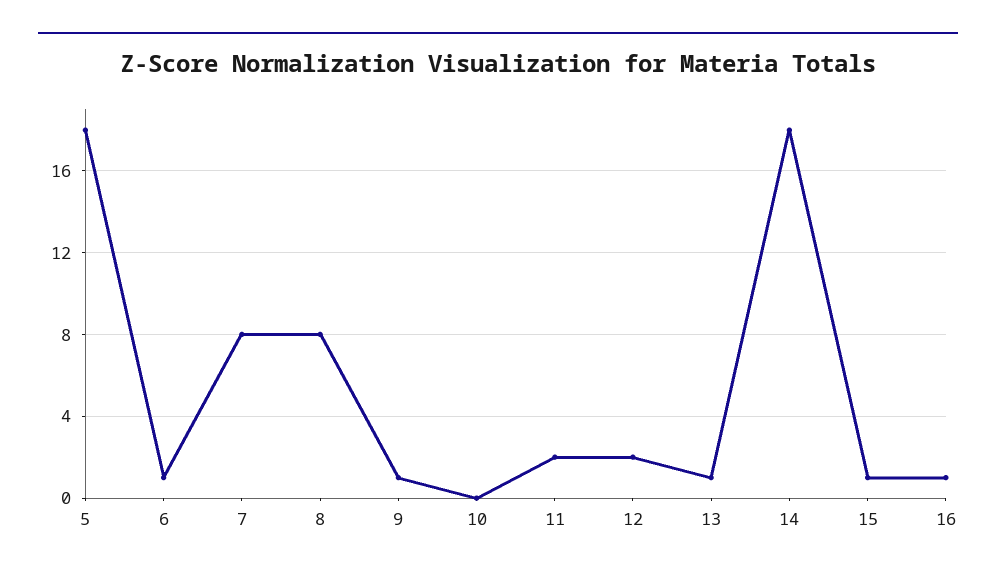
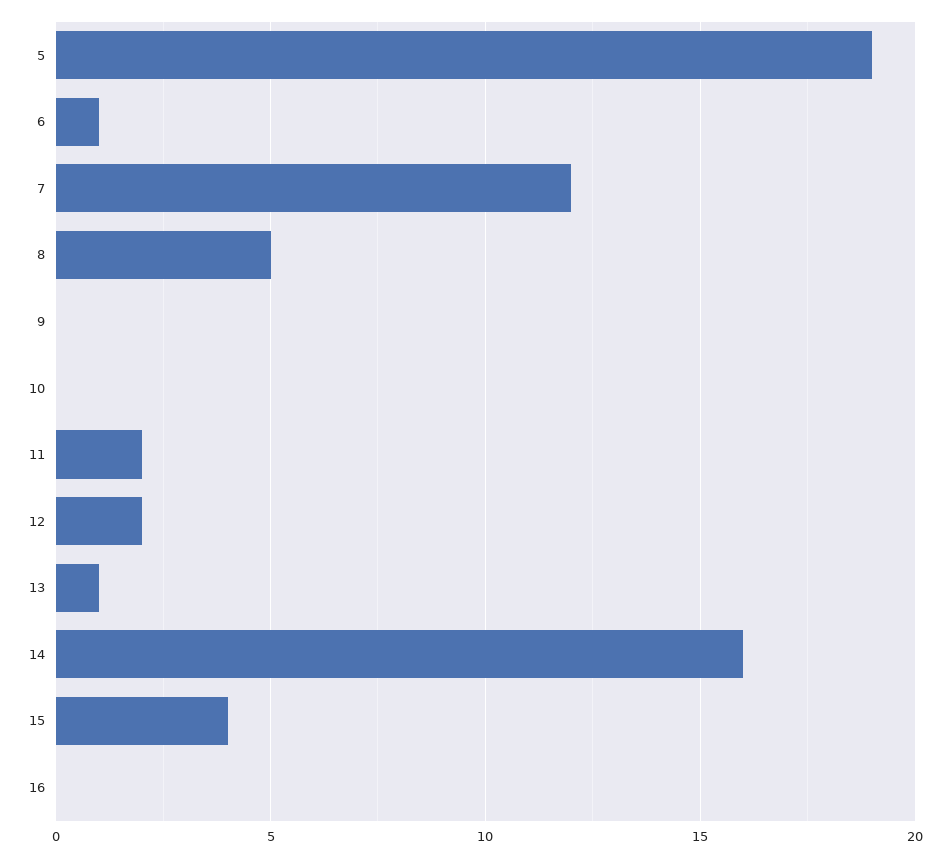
5: 18 -> 19
7: 8 -> 12
8: 8 -> 5
9: 1 -> 0
14: 18 -> 16
15: 1 -> 4
16: 1 -> 0

